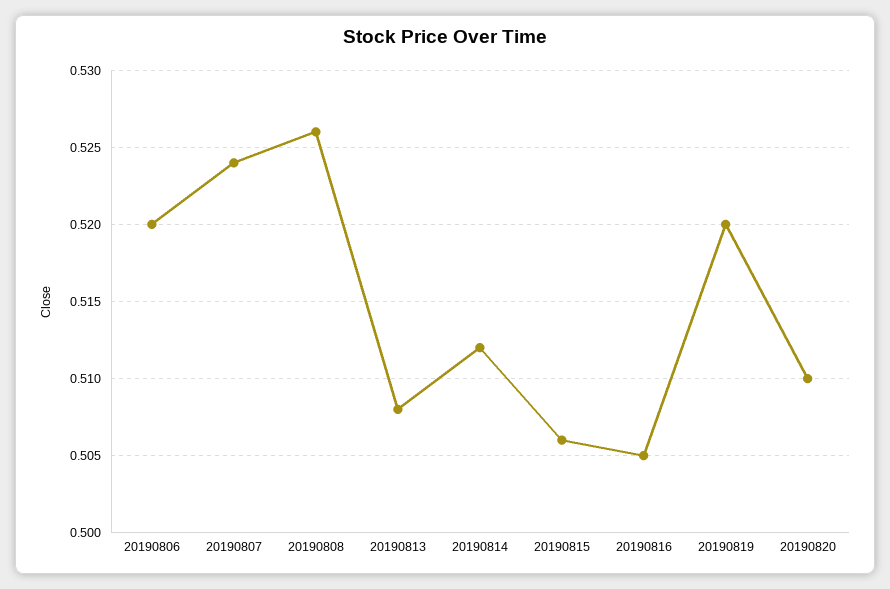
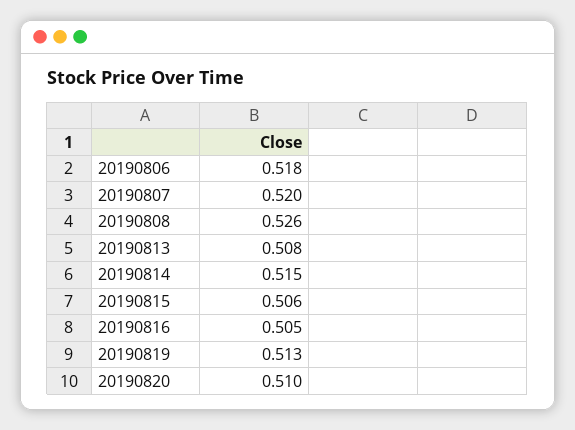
20190806: 0.52 -> 0.518
20190807: 0.524 -> 0.52
20190814: 0.512 -> 0.515
20190819: 0.52 -> 0.513

